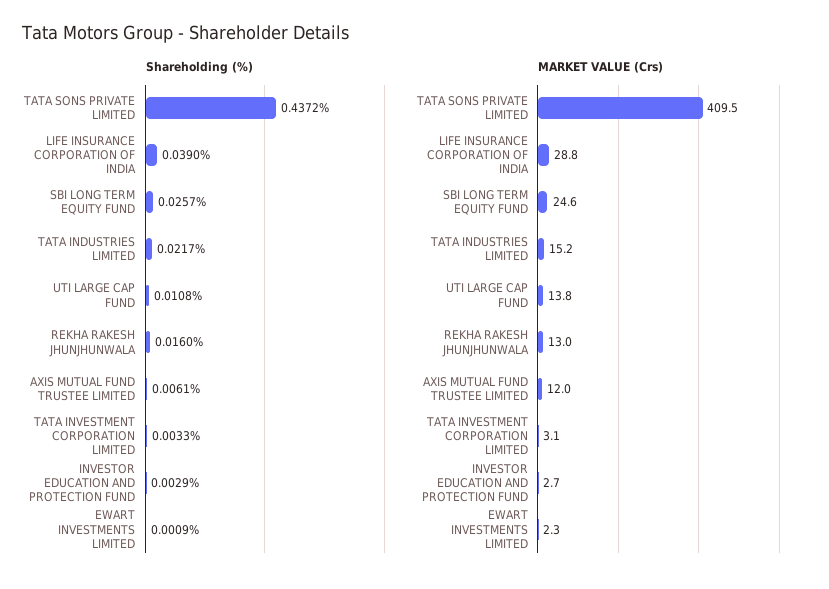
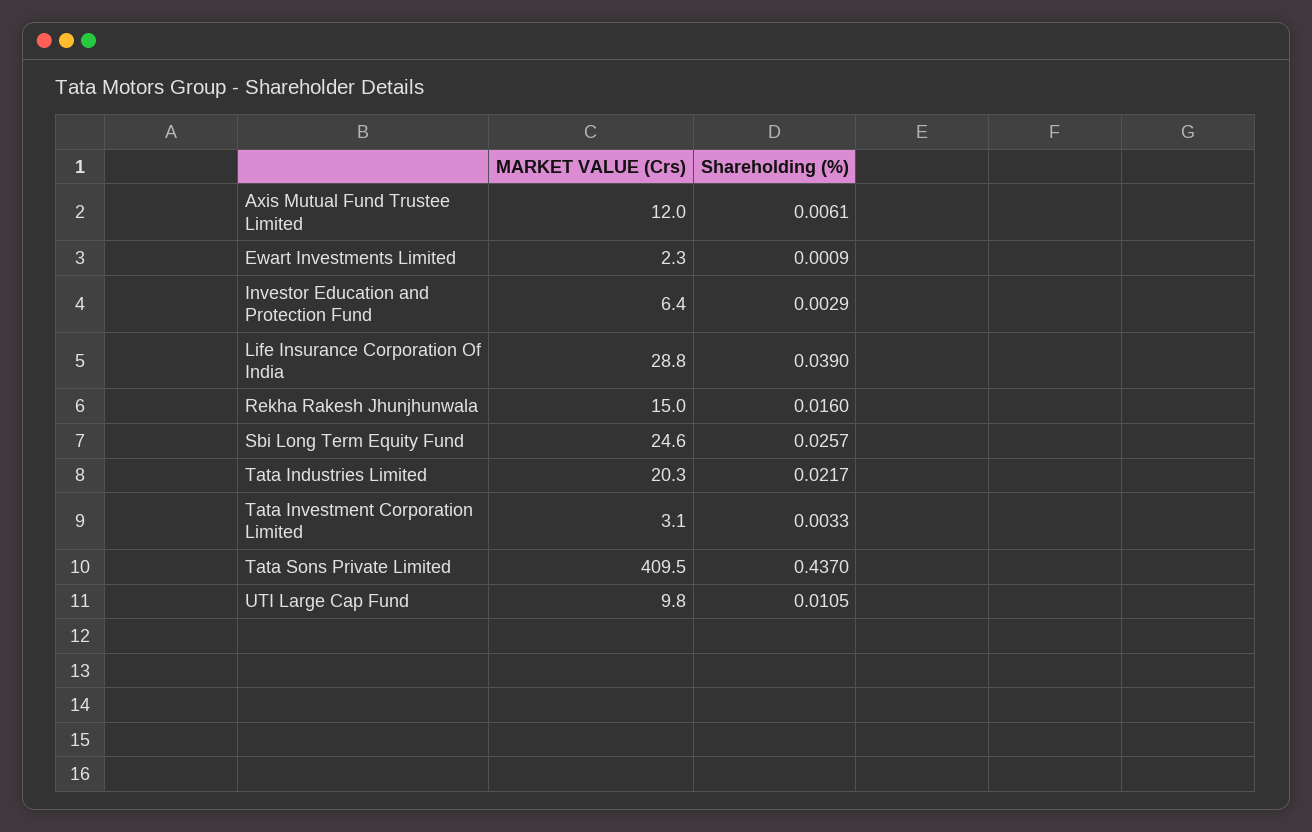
Shareholding (%), TATA SONS PRIVATE LIMITED: 0.4372 -> 0.437
Shareholding (%), UTI LARGE CAP FUND: 0.0108 -> 0.0105
MARKET VALUE (Crs), TATA INDUSTRIES LIMITED: 15.2 -> 20.3
MARKET VALUE (Crs), UTI LARGE CAP FUND: 13.8 -> 9.8
MARKET VALUE (Crs), REKHA RAKESH JHUNJHUNWALA: 13 -> 15
MARKET VALUE (Crs), INVESTOR EDUCATION AND PROTECTION FUND: 2.7 -> 6.4

